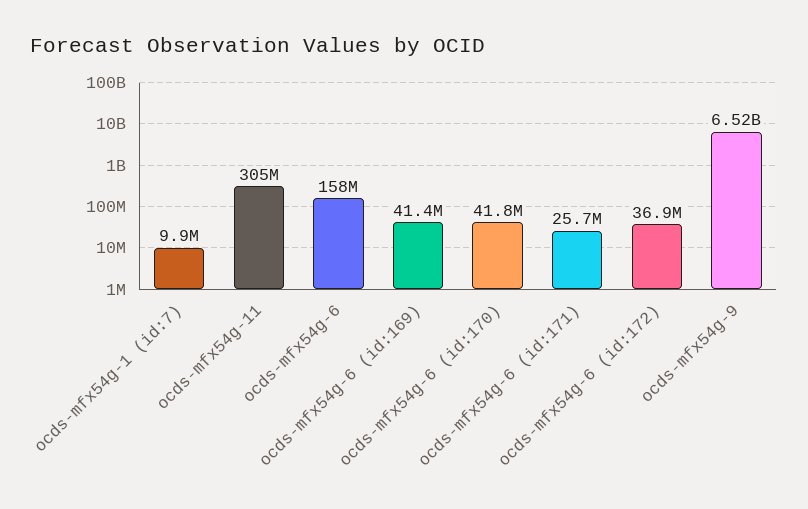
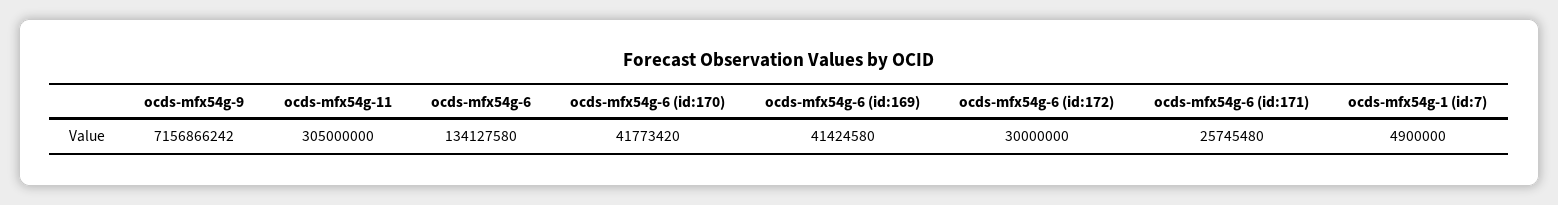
ocds-mfx54g-1 (id:7): 9900000 -> 4900000
ocds-mfx54g-6: 158000000 -> 134127580
ocds-mfx54g-6 (id:172): 36900000 -> 30000000
ocds-mfx54g-9: 6520000000 -> 7156866242

